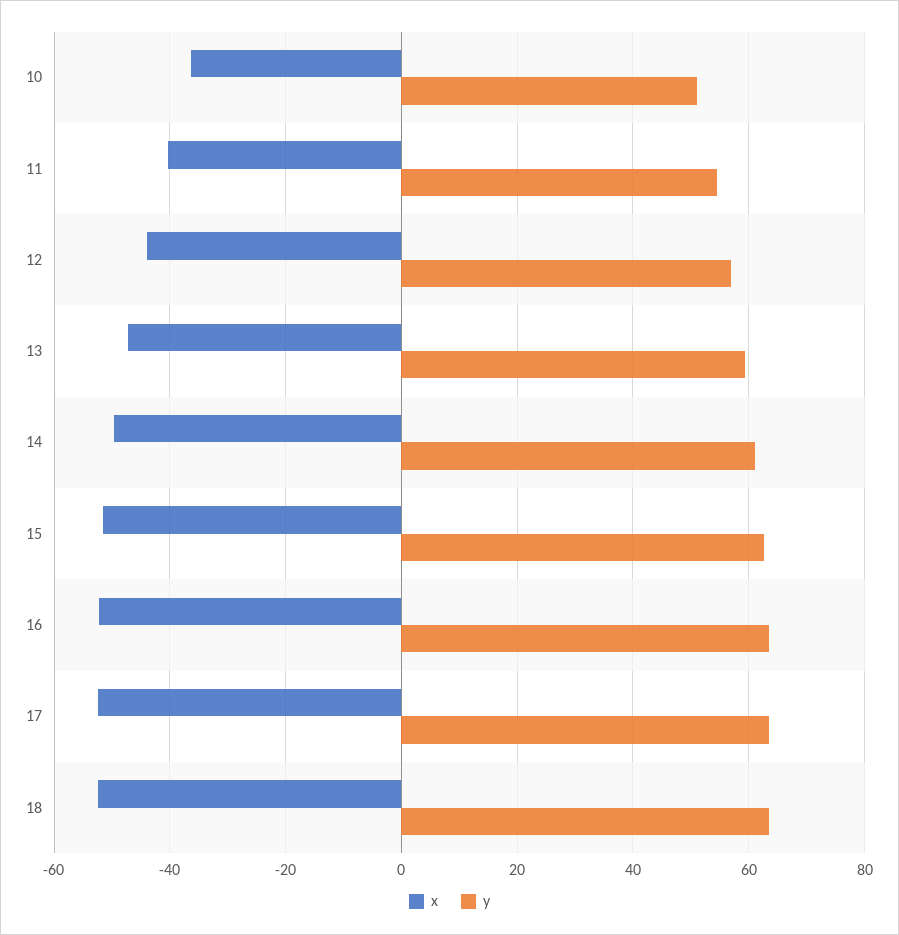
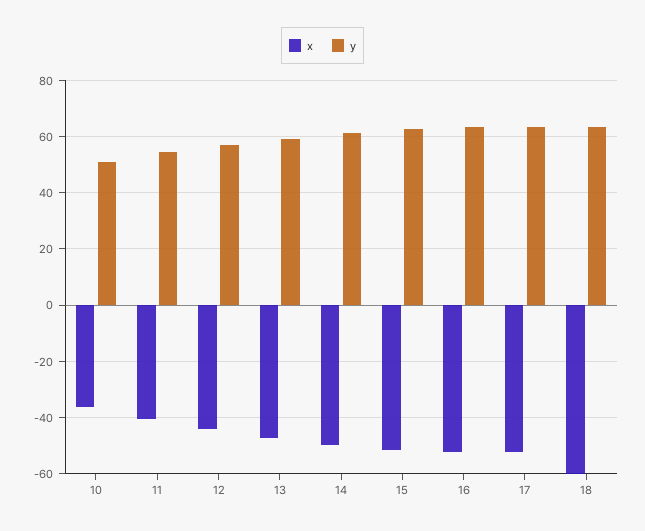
x, 18: -52 -> -60

